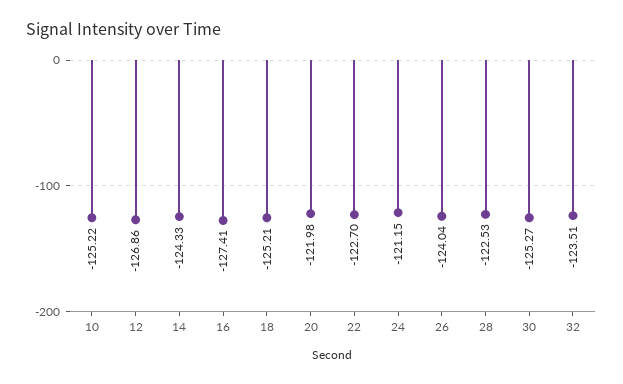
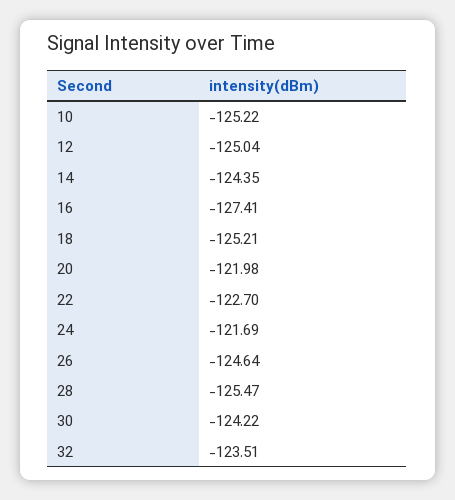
12: -126.86 -> -125.04
14: -124.33 -> -124.35
24: -121.15 -> -121.69
26: -124.04 -> -124.64
28: -122.53 -> -125.47
30: -125.27 -> -124.22

